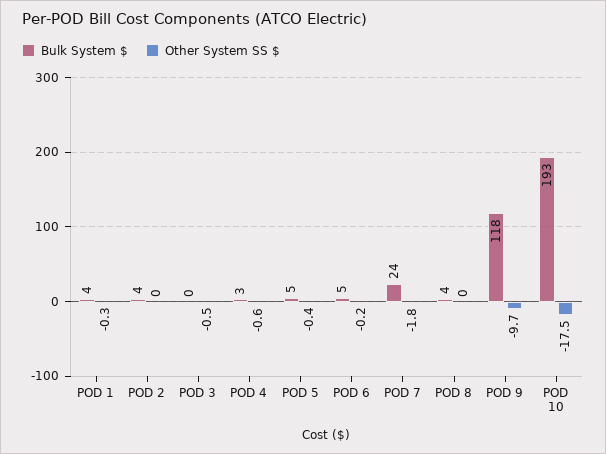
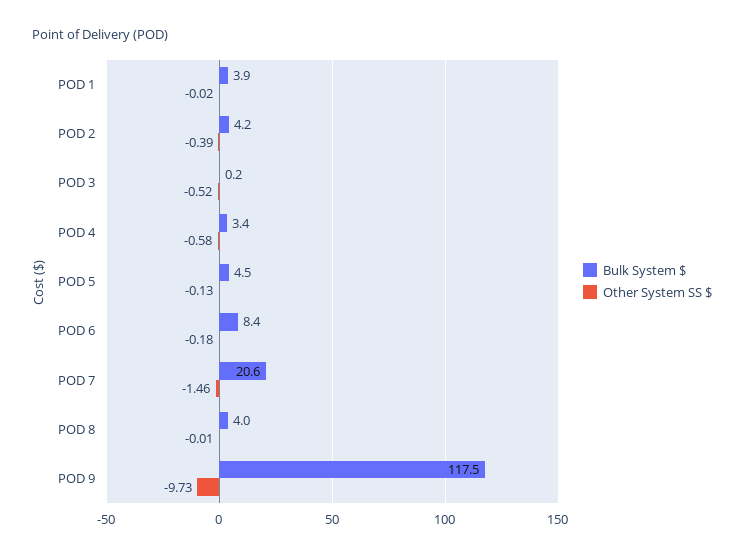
Other System SS $, POD 1: -0.3 -> -0.02
Other System SS $, POD 2: 0 -> -0.39
Other System SS $, POD 5: -0.4 -> -0.13
Bulk System $, POD 6: 5 -> 8.4
Bulk System $, POD 7: 24 -> 20.6
Other System SS $, POD 7: -1.8 -> -1.46
Bulk System $, POD 10: 193 -> none
Other System SS $, POD 10: -17.5 -> none

